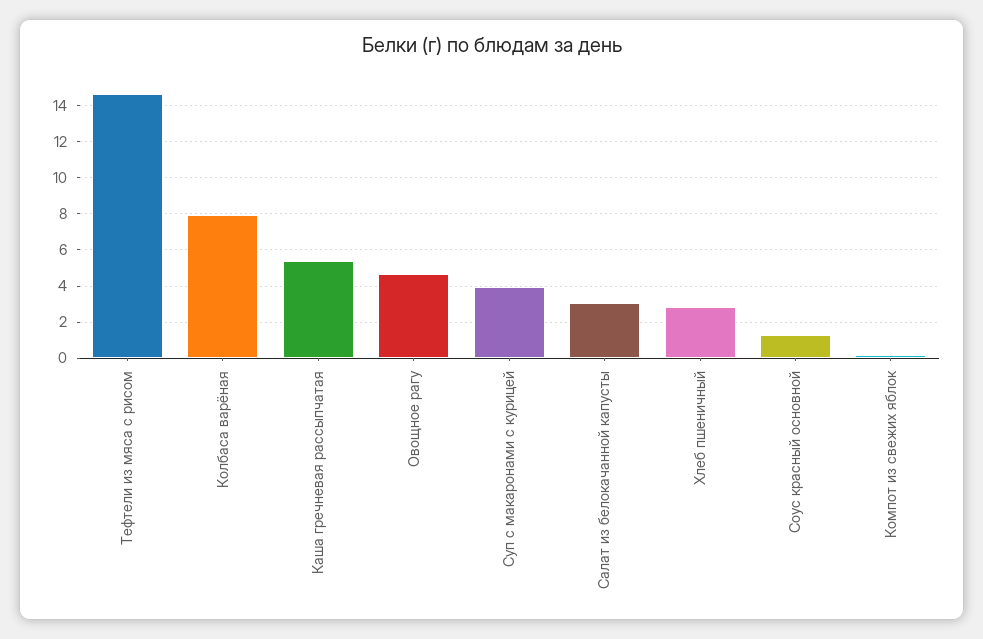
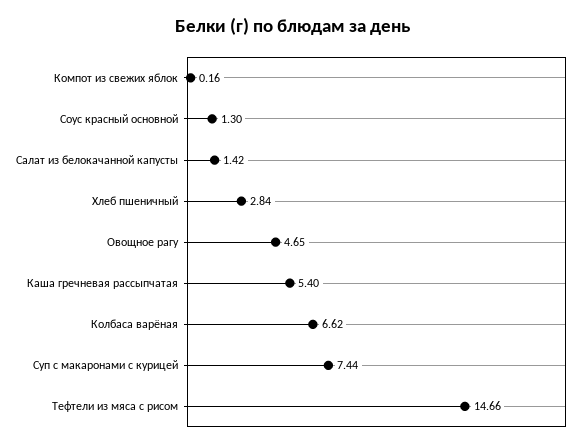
Колбаса варёная: 8 -> 6.62
Суп с макаронами с курицей: 4 -> 7.44
Салат из белокачанной капусты: 3 -> 1.42

